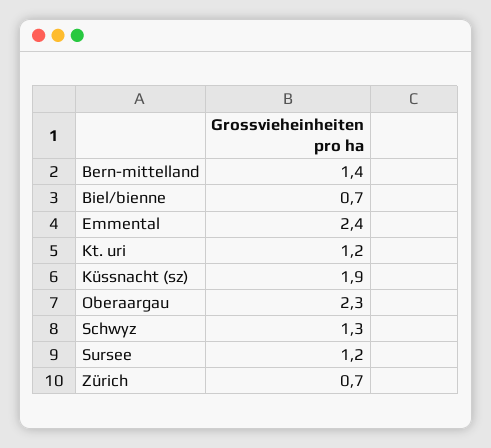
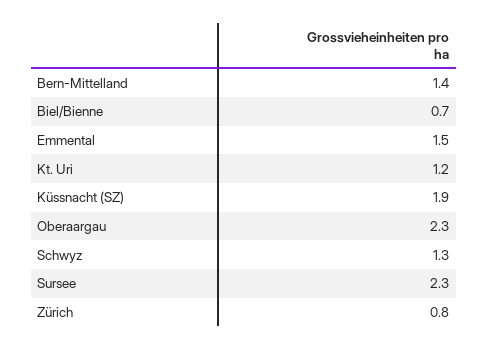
Emmental: 2.4 -> 1.5
Sursee: 1.2 -> 2.3
Zürich: 0.7 -> 0.8

